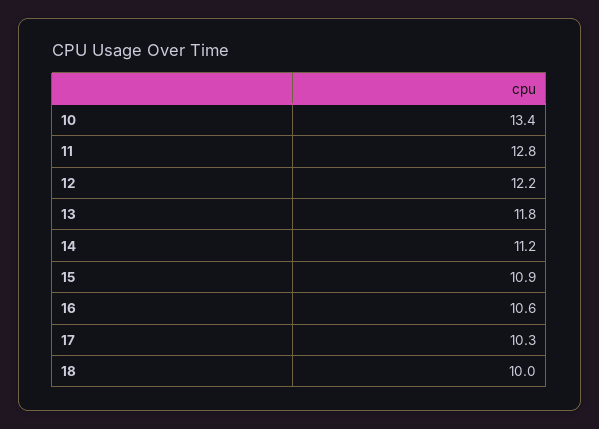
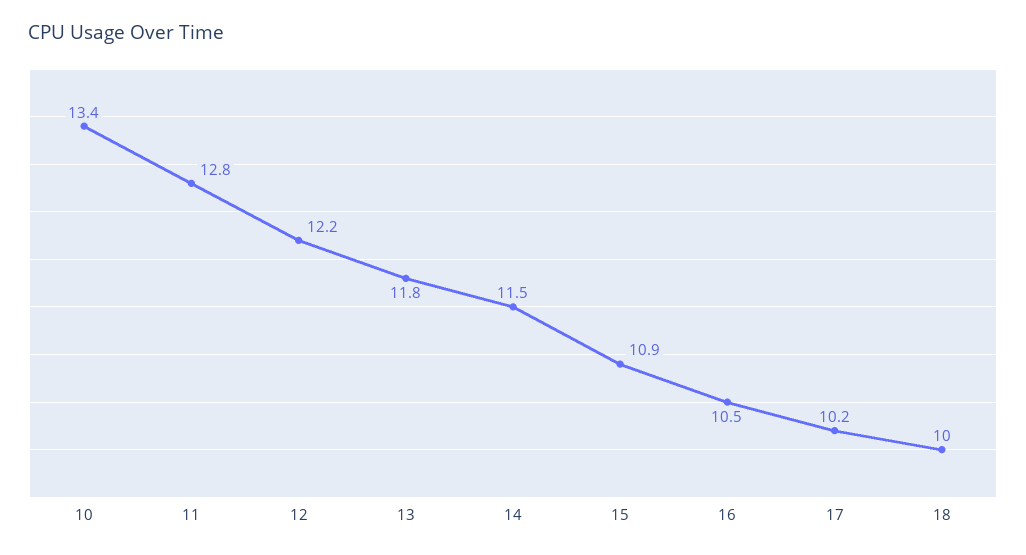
14: 11.2 -> 11.5
16: 10.6 -> 10.5
17: 10.3 -> 10.2

